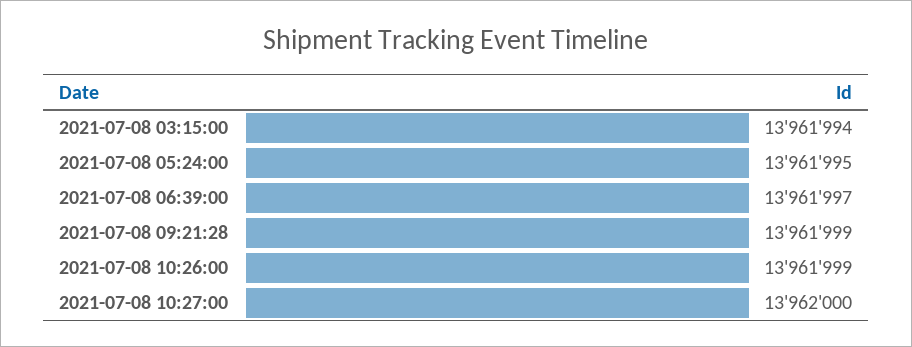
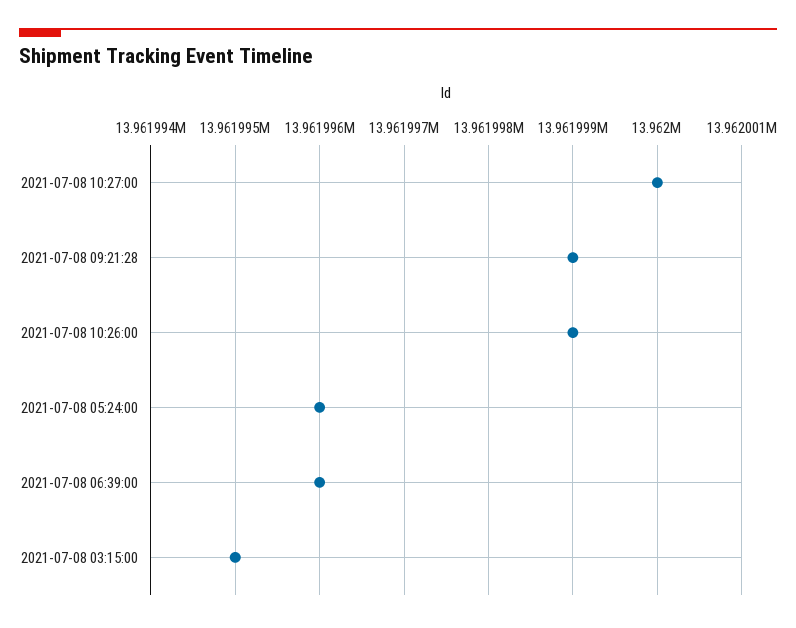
2021-07-08 03:15:00: 13961994 -> 13961995
2021-07-08 05:24:00: 13961995 -> 13961996
2021-07-08 06:39:00: 13961997 -> 13961996

